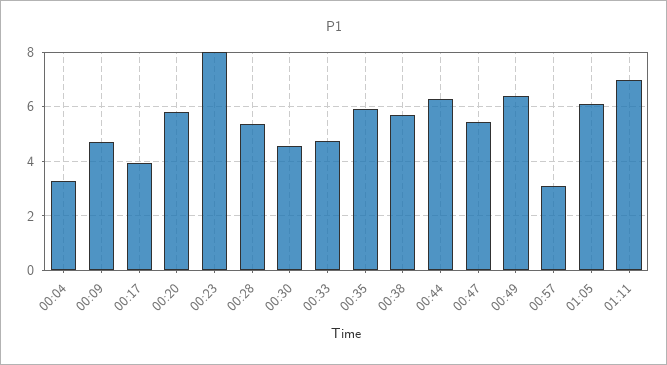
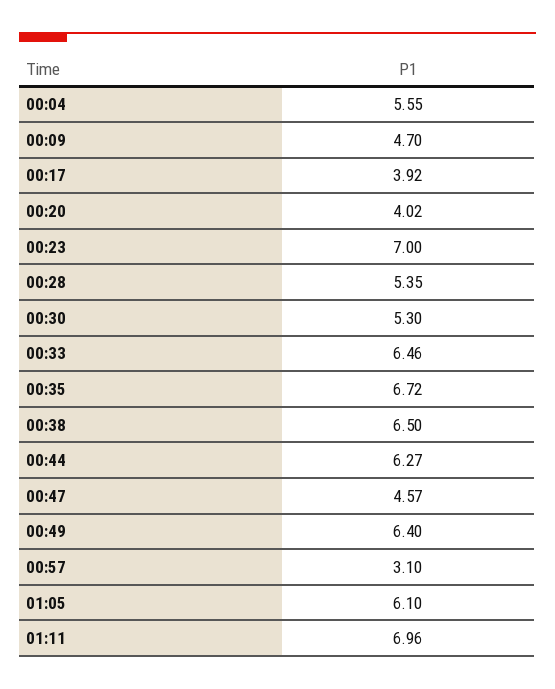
00:04: 3.25 -> 5.55
00:20: 5.75 -> 4.02
00:23: 8 -> 7
00:30: 4.5 -> 5.3
00:33: 4.75 -> 6.46
00:35: 6 -> 6.72
00:38: 5.75 -> 6.5
00:47: 5.5 -> 4.57

